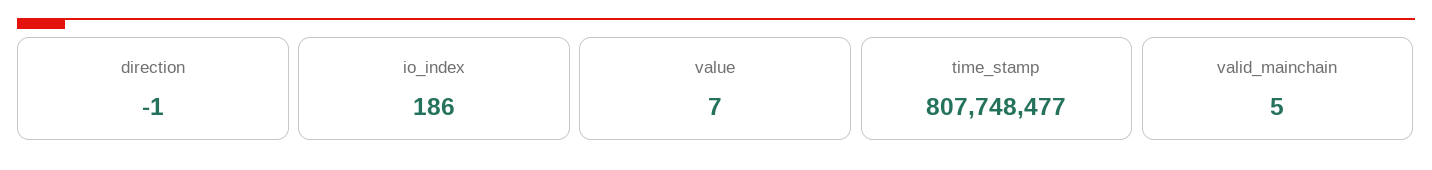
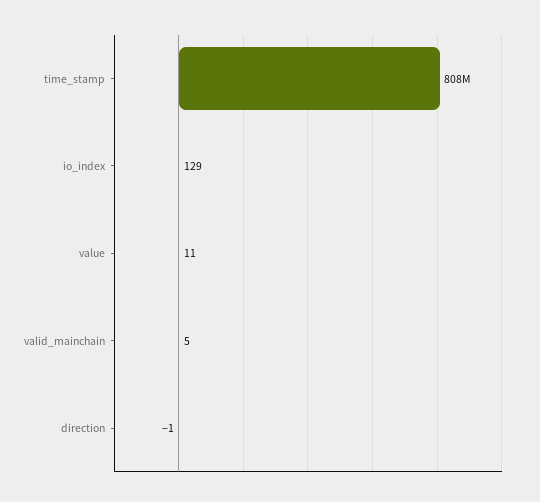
io_index: 186 -> 129
value: 7 -> 11

